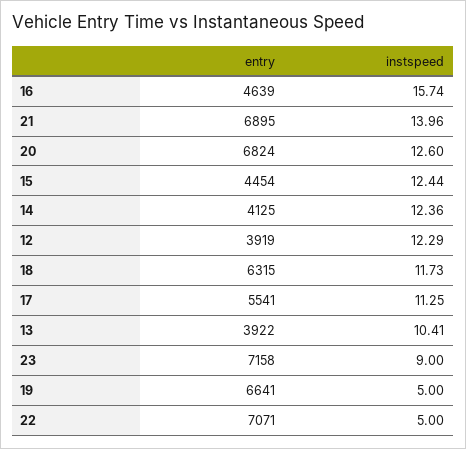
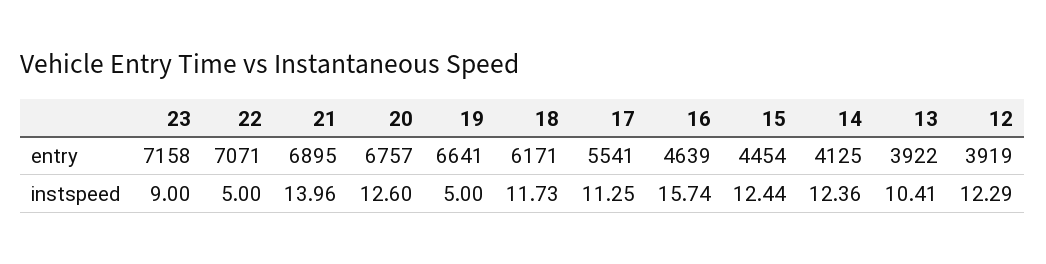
entry, 20: 6824 -> 6757
entry, 18: 6315 -> 6171

